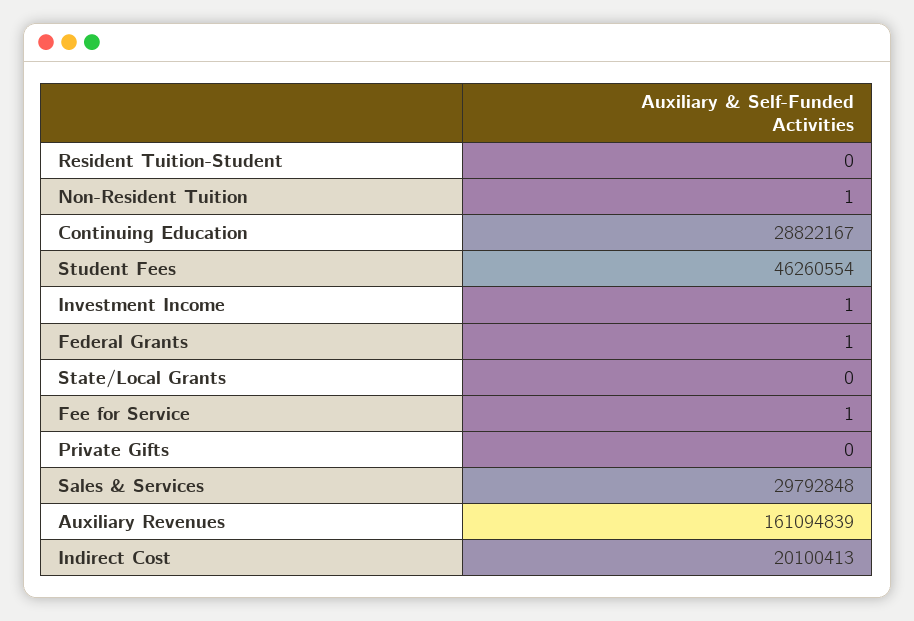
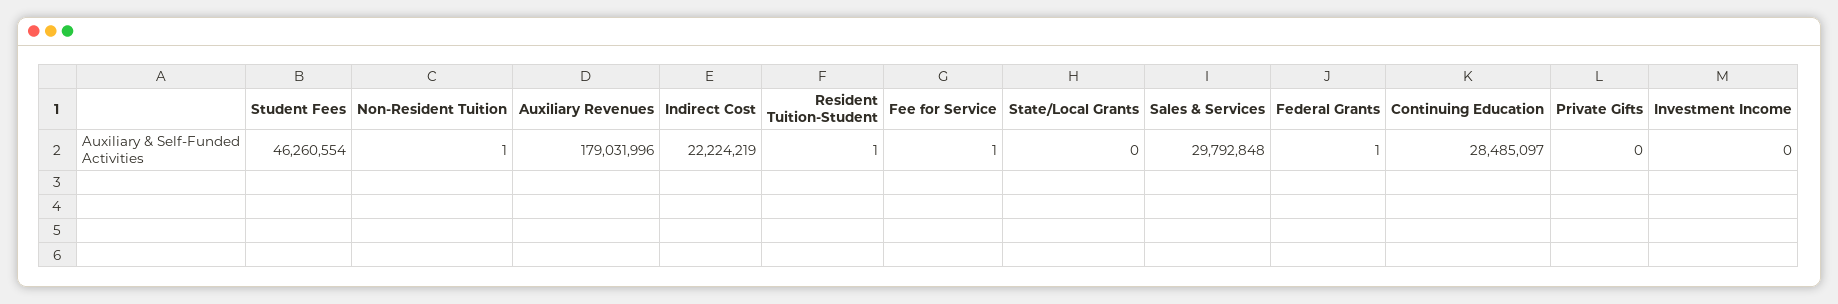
Resident Tuition-Student: 0 -> 1
Continuing Education: 28822167 -> 28485097
Investment Income: 1 -> 0
Auxiliary Revenues: 161094839 -> 179031996
Indirect Cost: 20100413 -> 22224219

